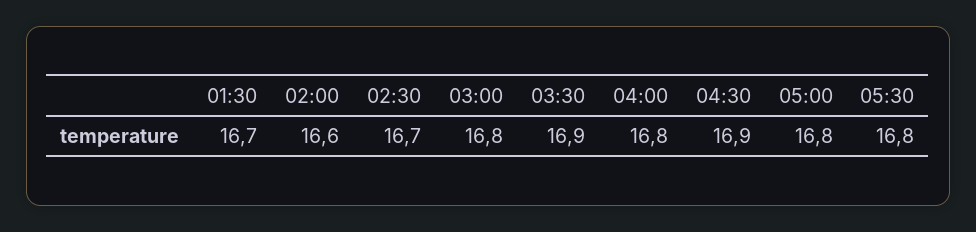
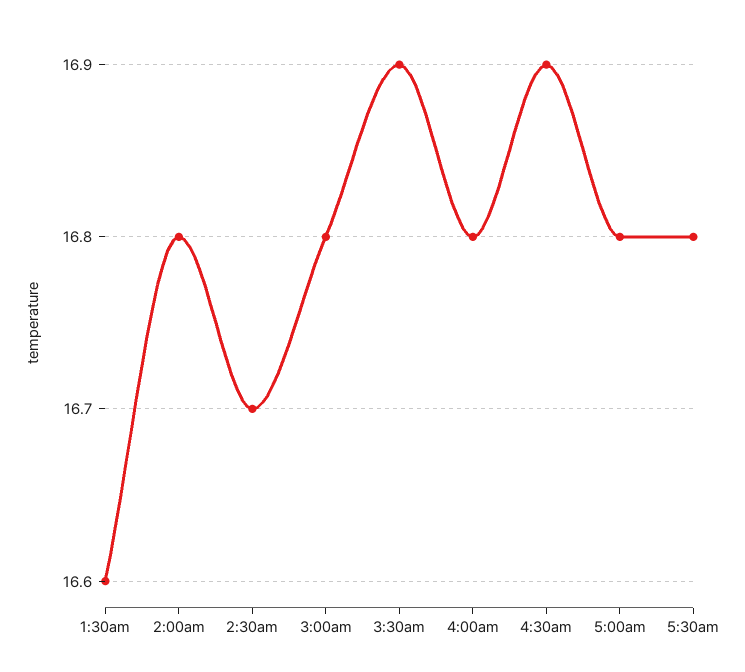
01:30: 16.7 -> 16.6
02:00: 16.6 -> 16.8

